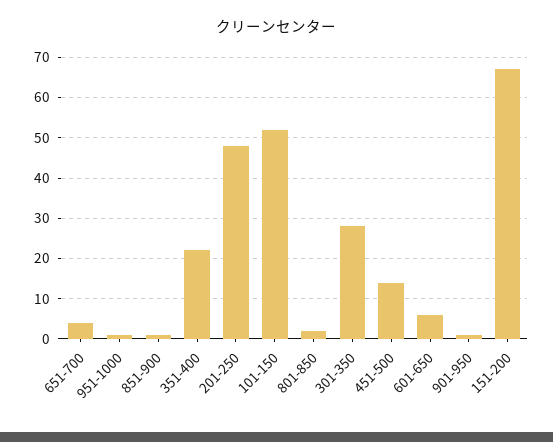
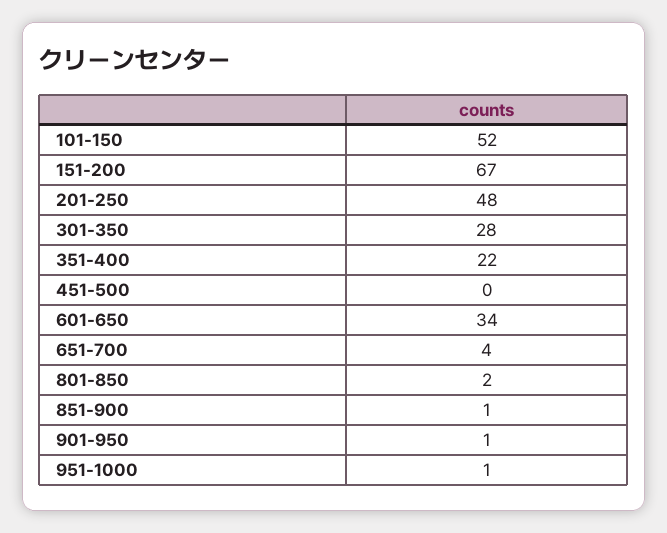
451-500: 15 -> 0
601-650: 5 -> 34

